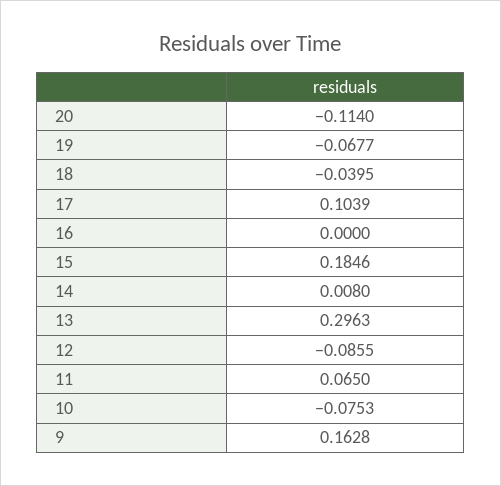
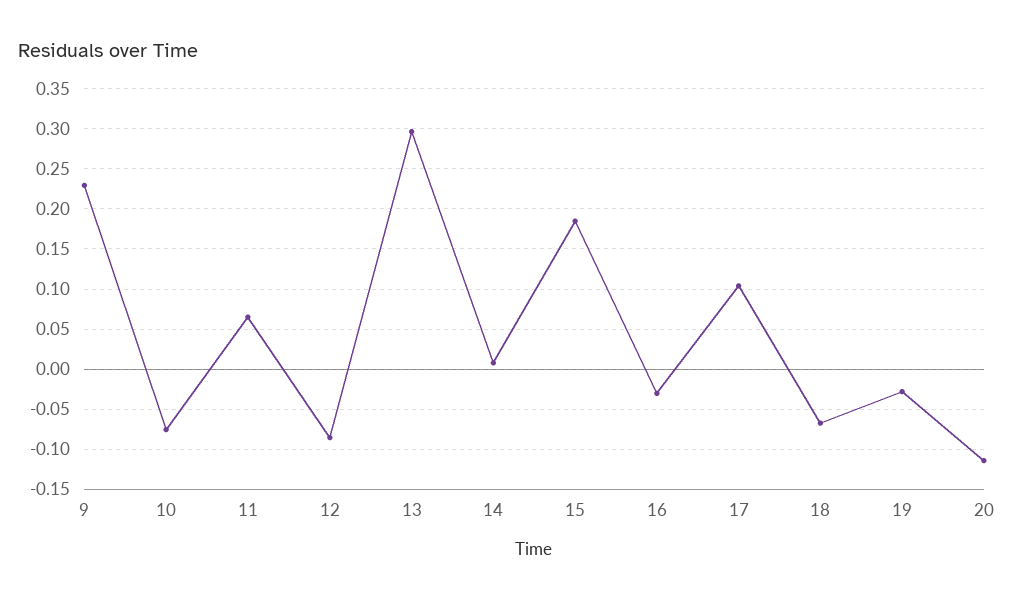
19: -0.0677 -> -0.03
18: -0.0395 -> -0.07
16: 0 -> -0.03
9: 0.1628 -> 0.23

